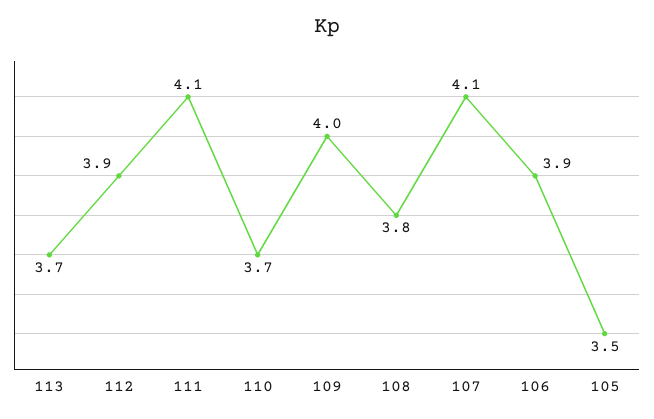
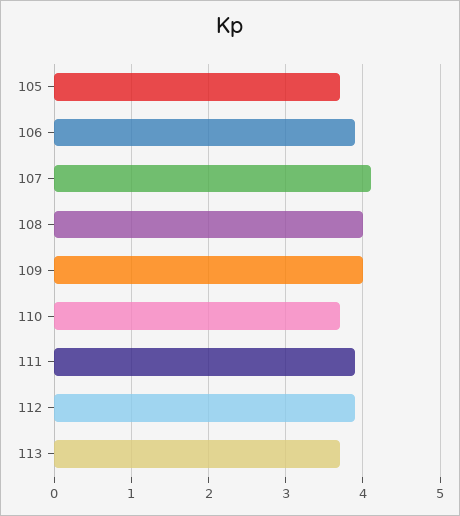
111: 4.1 -> 3.9
108: 3.8 -> 4
105: 3.5 -> 3.7

